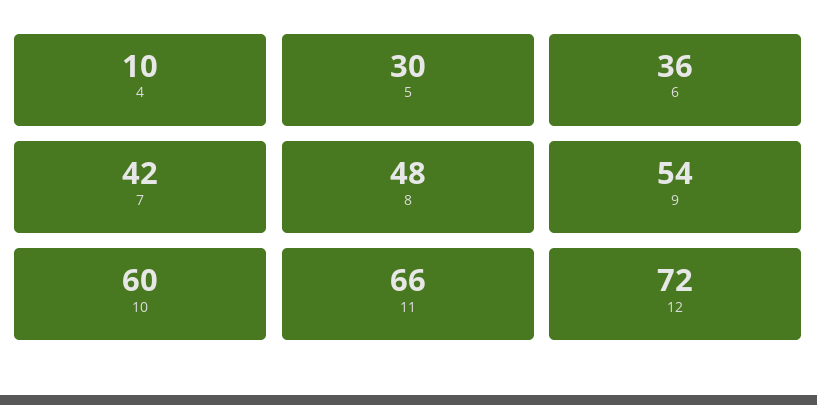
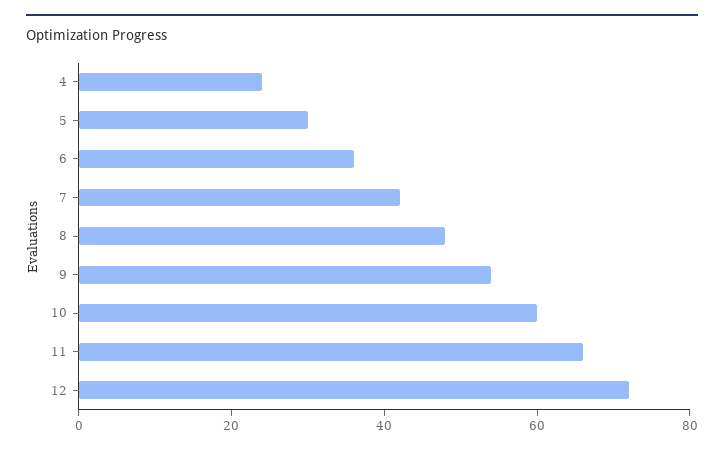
4: 10 -> 25

